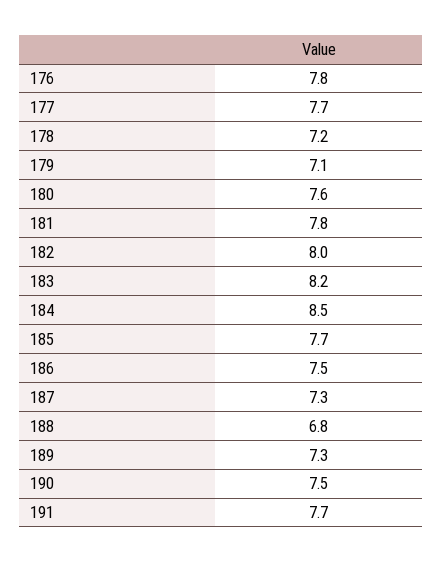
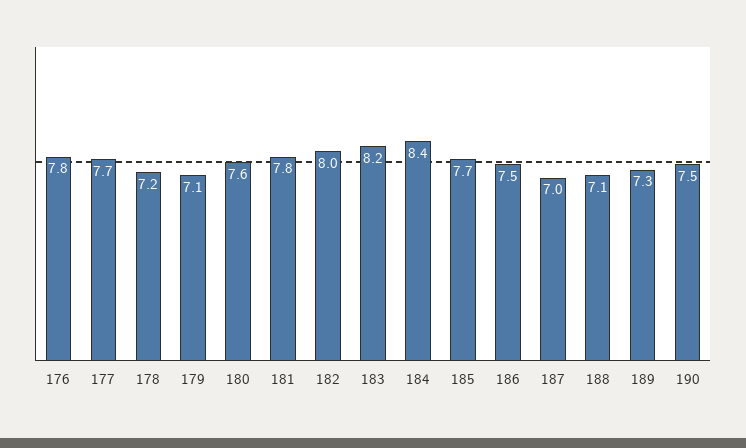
184: 8.5 -> 8.4
187: 7.3 -> 7
188: 6.8 -> 7.1
191: 7.7 -> none

